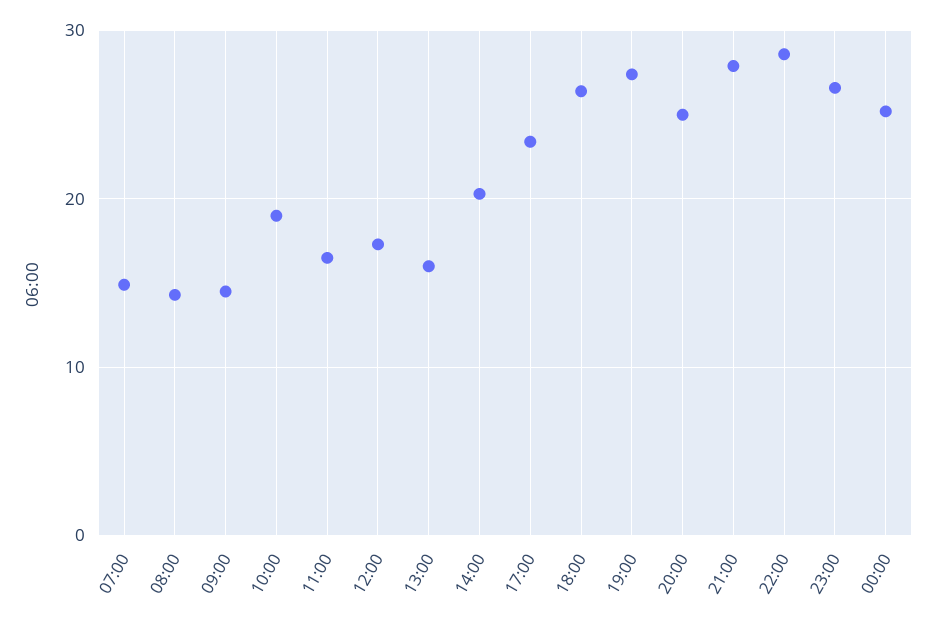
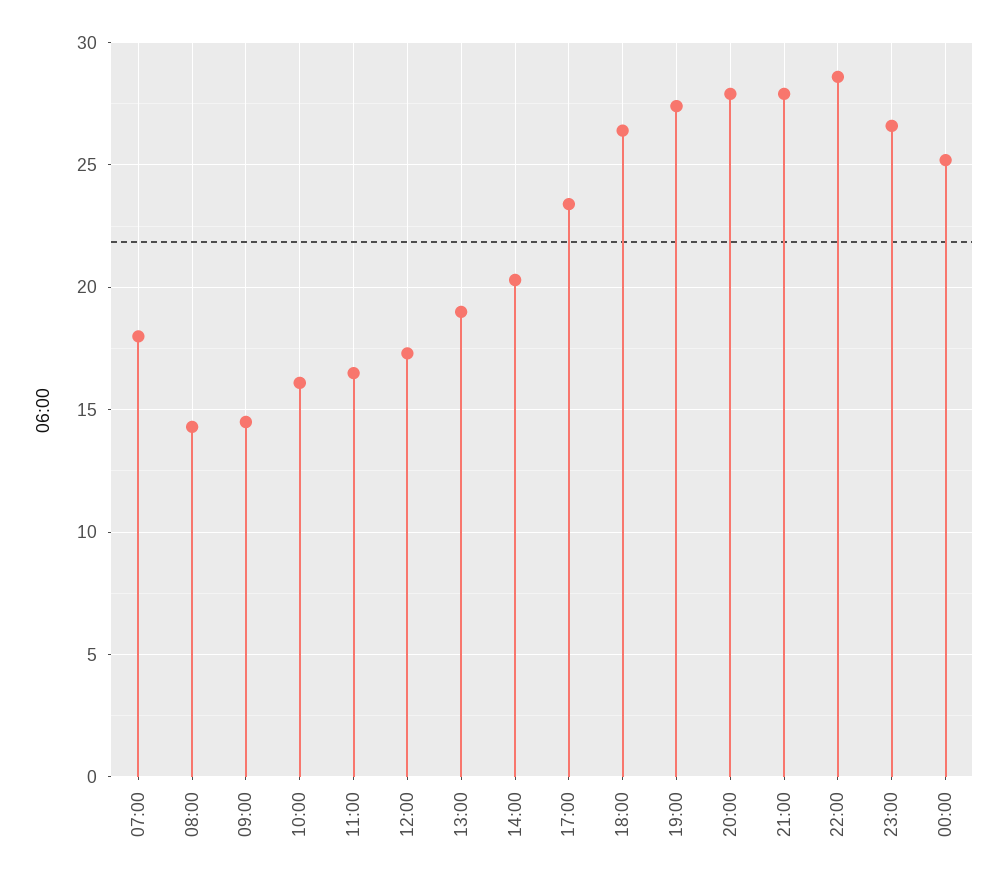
07:00: 15 -> 18
10:00: 19 -> 16
13:00: 16 -> 19
20:00: 25 -> 28

